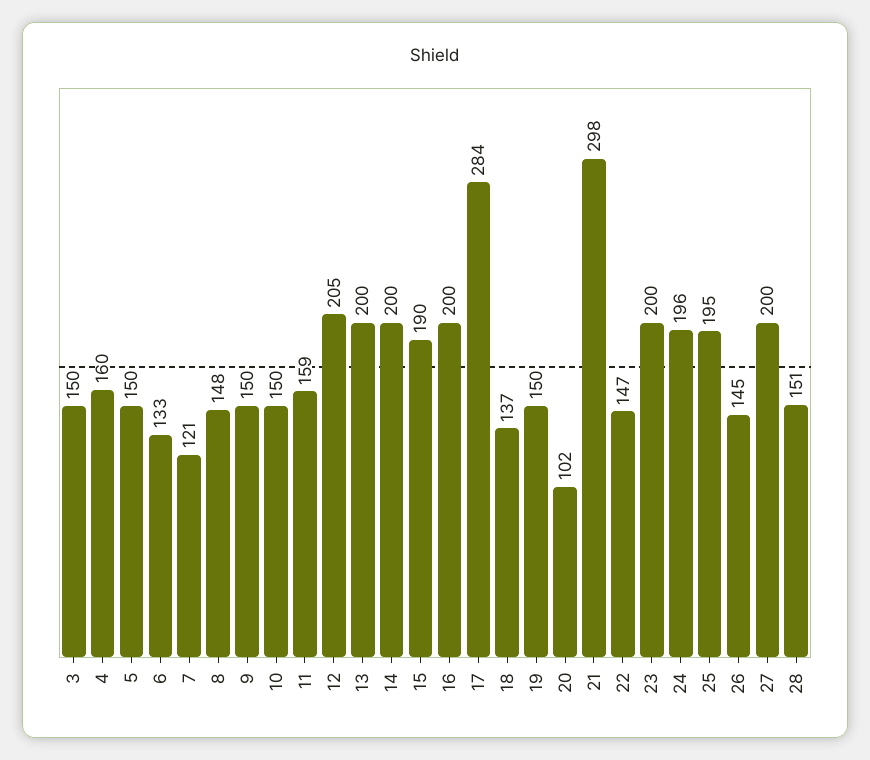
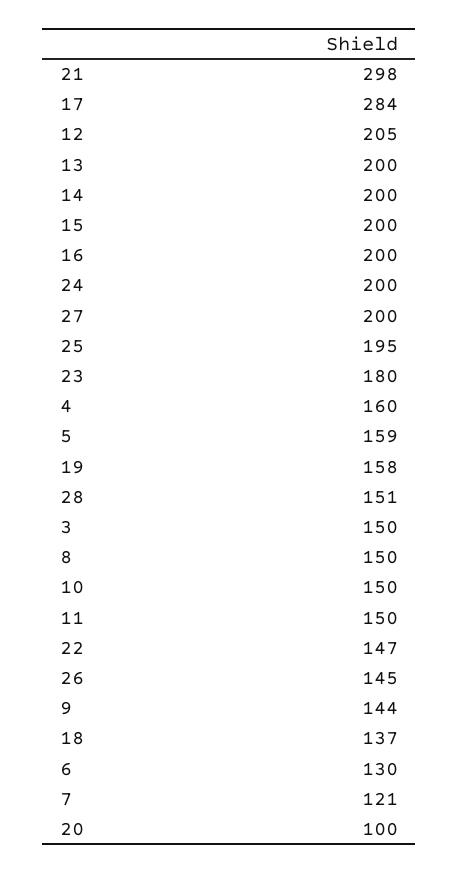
5: 150 -> 159
6: 133 -> 130
8: 148 -> 150
9: 150 -> 144
11: 159 -> 150
15: 190 -> 200
19: 150 -> 158
20: 102 -> 100
23: 200 -> 180
24: 196 -> 200

